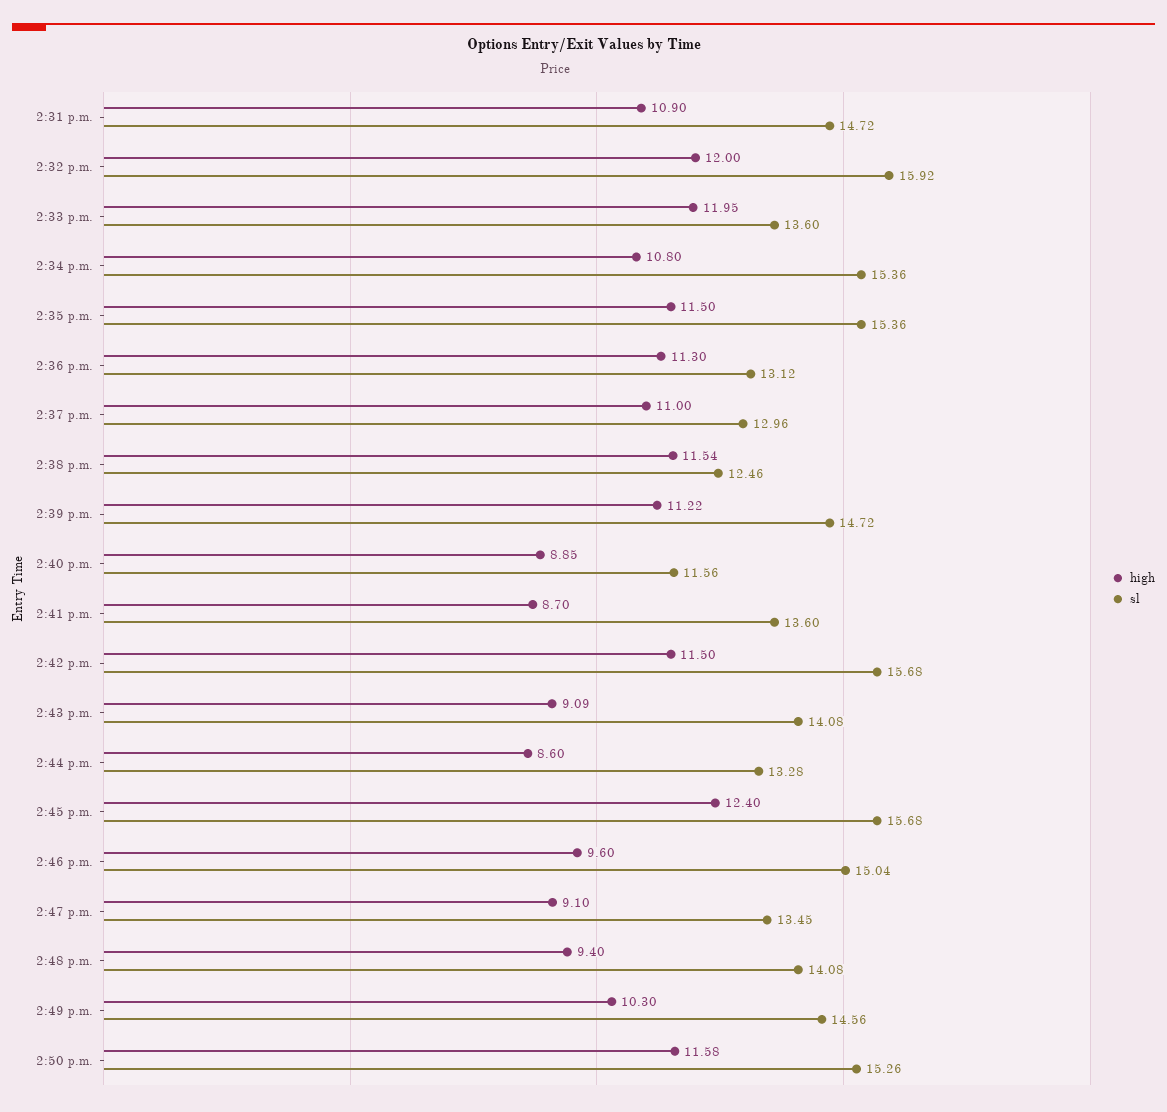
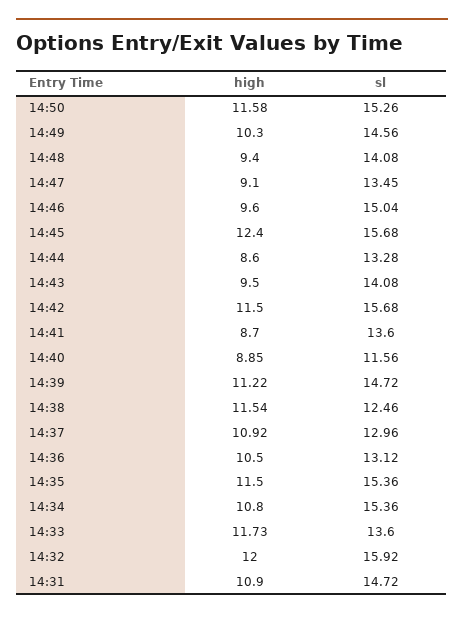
high, 2:33 p.m.: 11.95 -> 11.73
high, 2:36 p.m.: 11.3 -> 10.5
high, 2:37 p.m.: 11 -> 10.92
high, 2:43 p.m.: 9.09 -> 9.5

